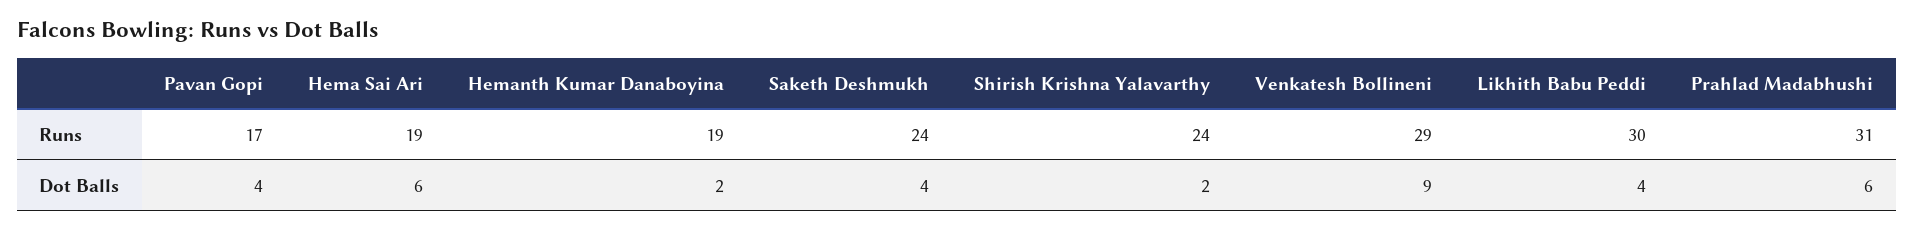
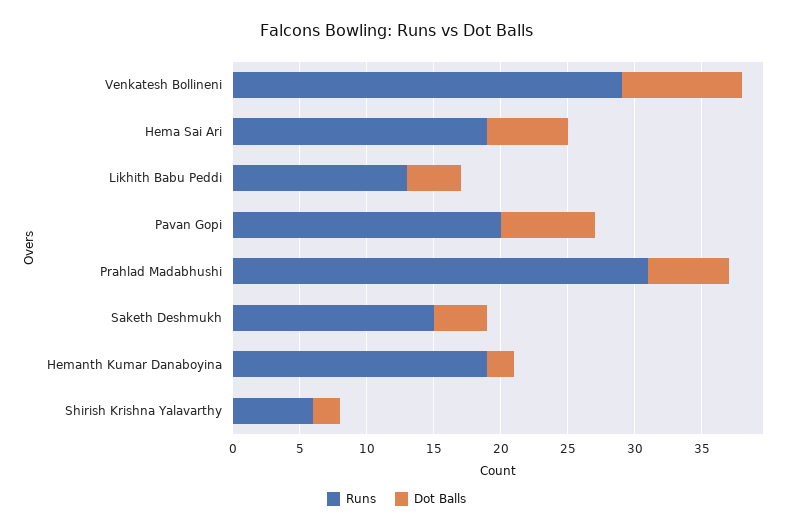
Runs, Pavan Gopi: 17 -> 20
Runs, Saketh Deshmukh: 24 -> 15
Runs, Shirish Krishna Yalavarthy: 24 -> 6
Runs, Likhith Babu Peddi: 30 -> 13
Dot Balls, Pavan Gopi: 4 -> 7

